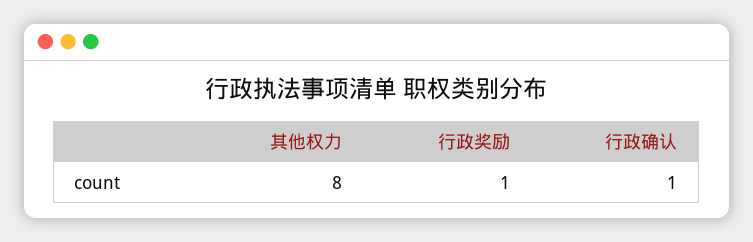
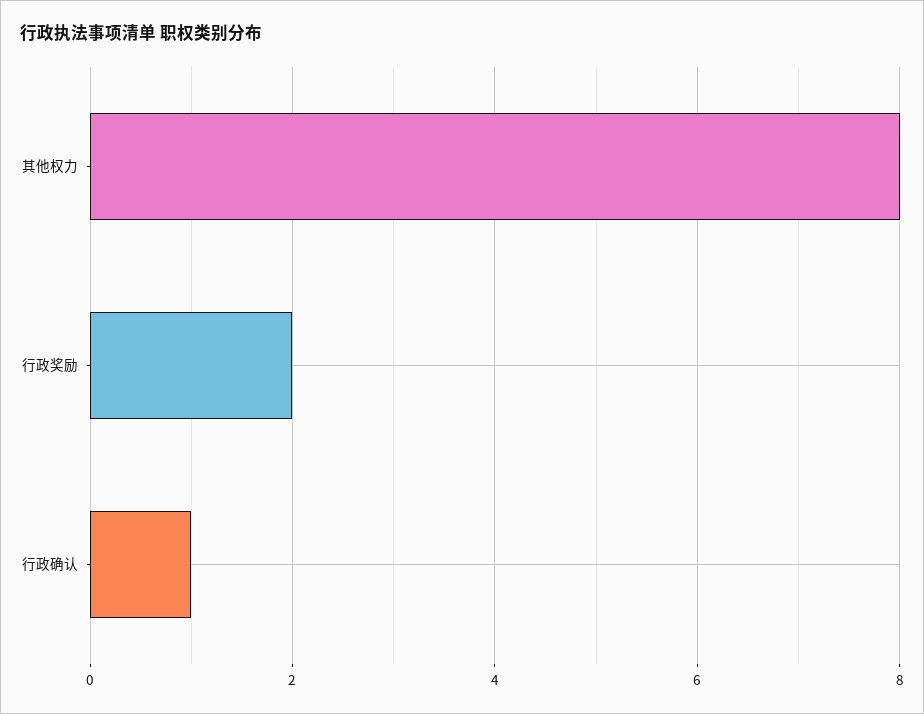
行政奖励: 1 -> 2

